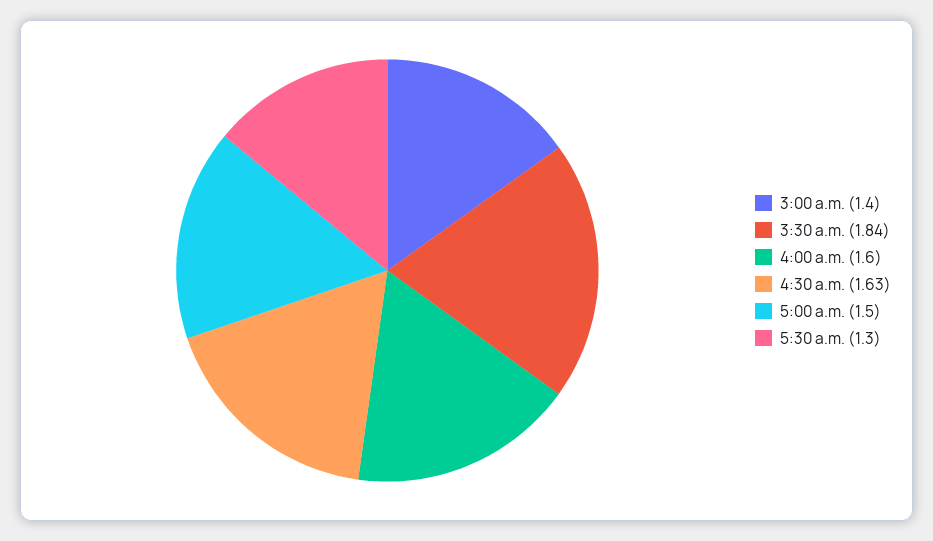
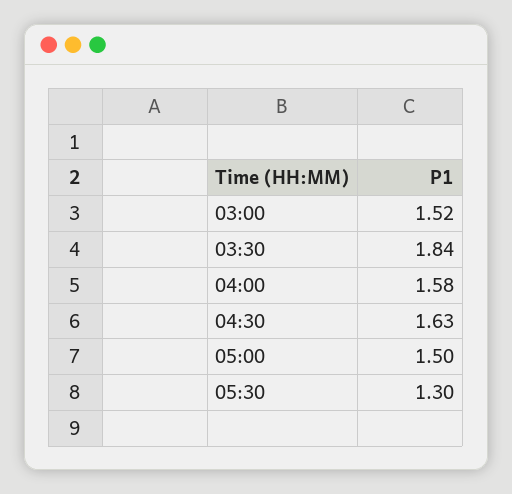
3:00 a.m.: 1.4 -> 1.52
4:00 a.m.: 1.6 -> 1.58

